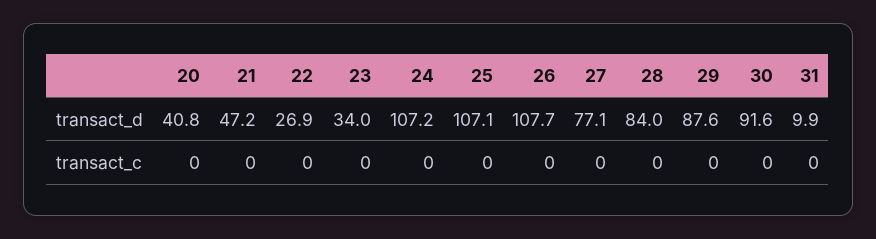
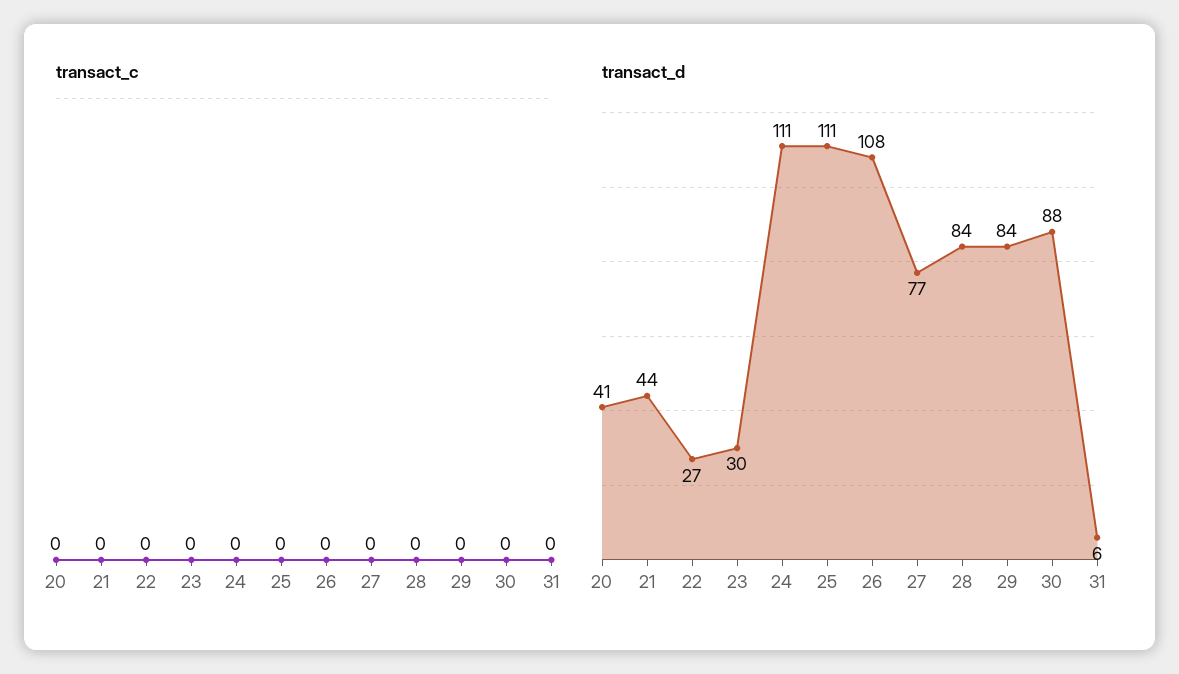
transact_d, 21: 47.2 -> 44
transact_d, 23: 34 -> 30
transact_d, 24: 107.2 -> 111
transact_d, 25: 107.1 -> 111
transact_d, 29: 87.6 -> 84
transact_d, 30: 91.6 -> 88
transact_d, 31: 9.9 -> 6

